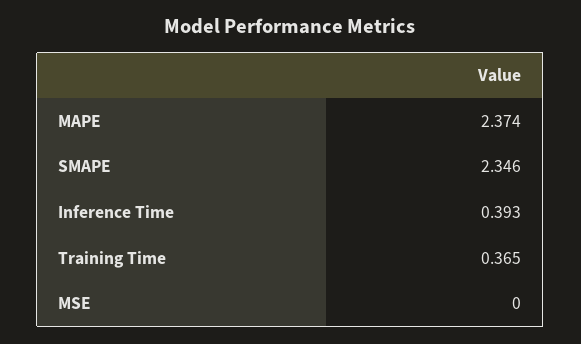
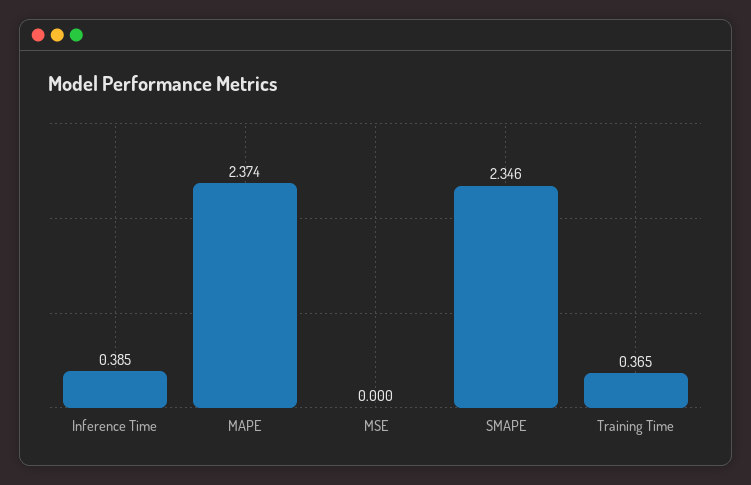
Inference Time: 0.393 -> 0.385

